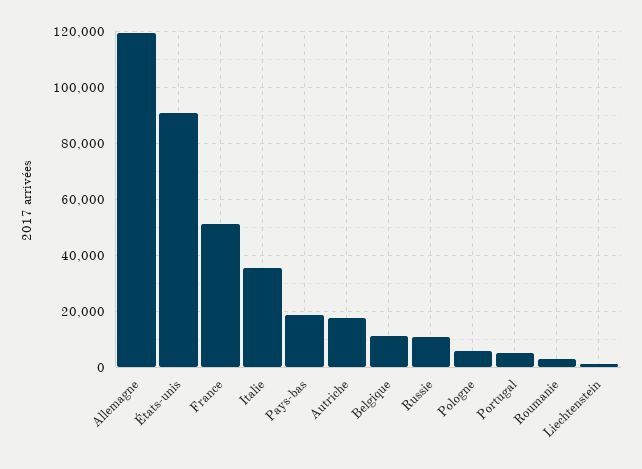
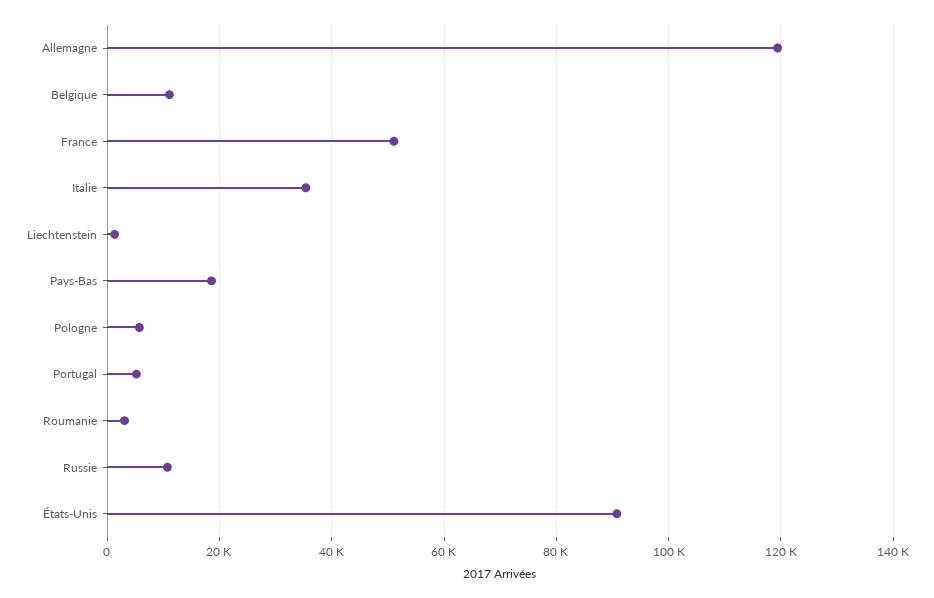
Autriche: 17500 -> none

